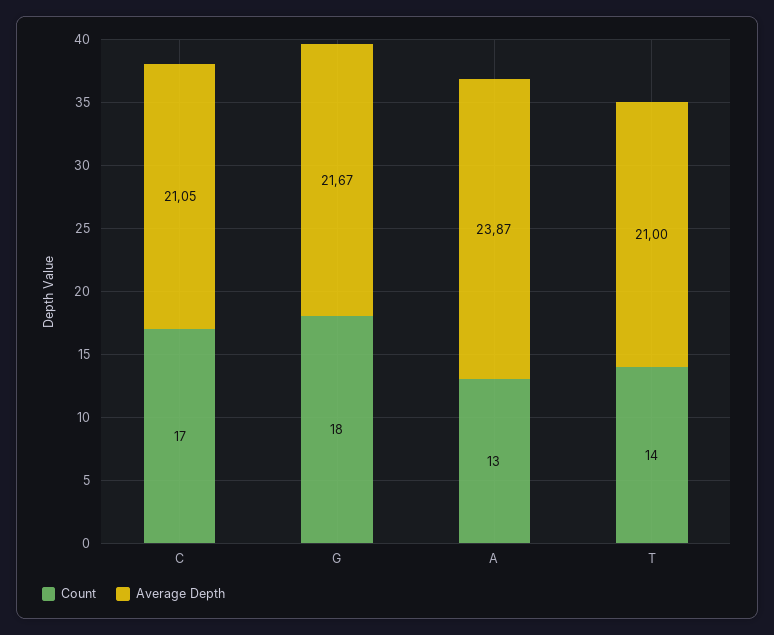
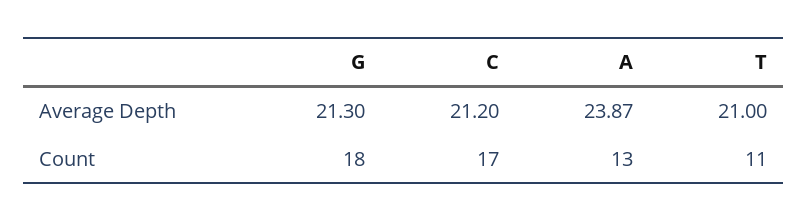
Average Depth, C: 21.05 -> 21.2
Average Depth, G: 21.67 -> 21.3
Count, T: 14 -> 11

